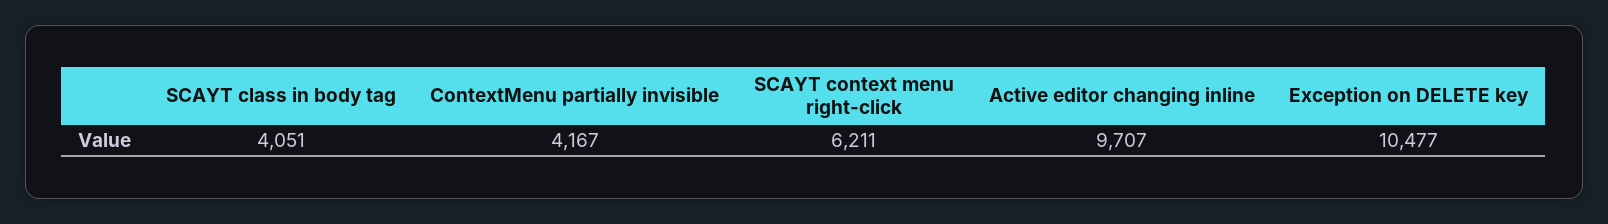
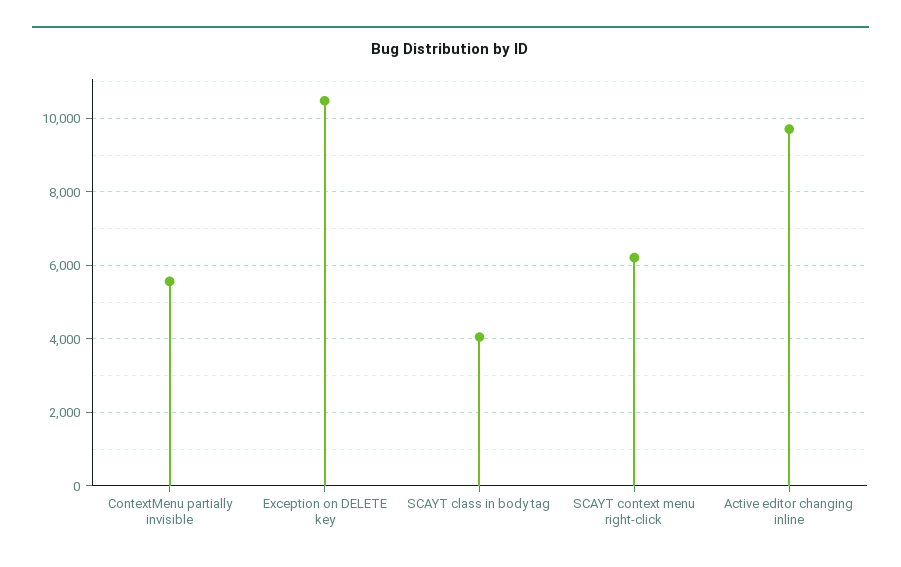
ContextMenu partially invisible: 4167 -> 5600

